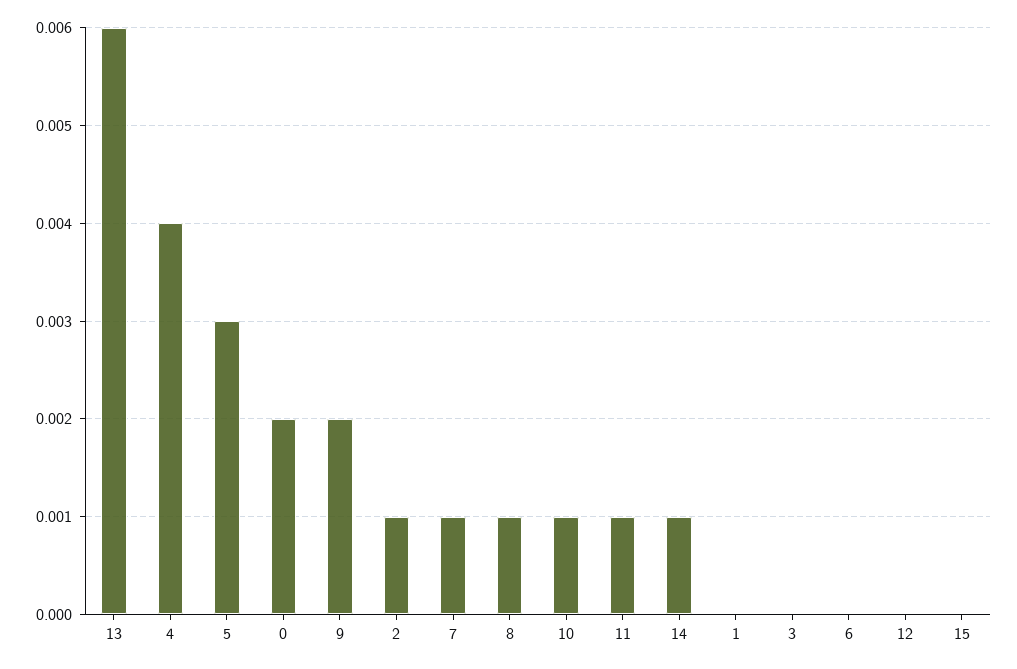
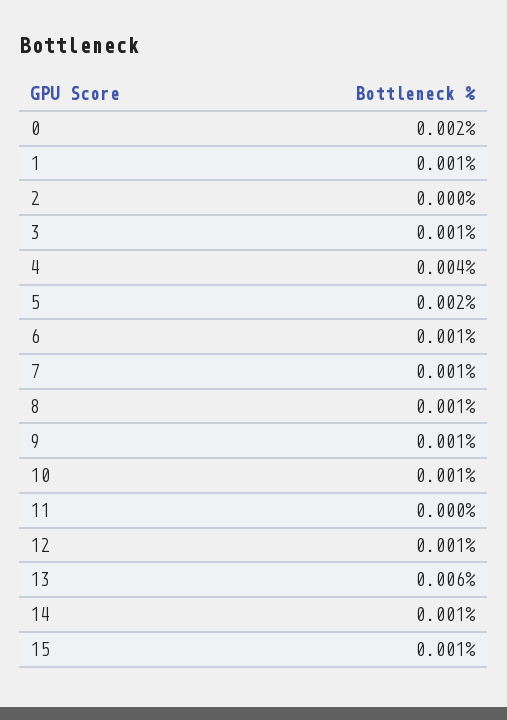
5: 0.003 -> 0.002
9: 0.002 -> 0.001
2: 0.001 -> 0
11: 0.001 -> 0
1: 0 -> 0.001
3: 0 -> 0.001
6: 0 -> 0.001
12: 0 -> 0.001
15: 0 -> 0.001

